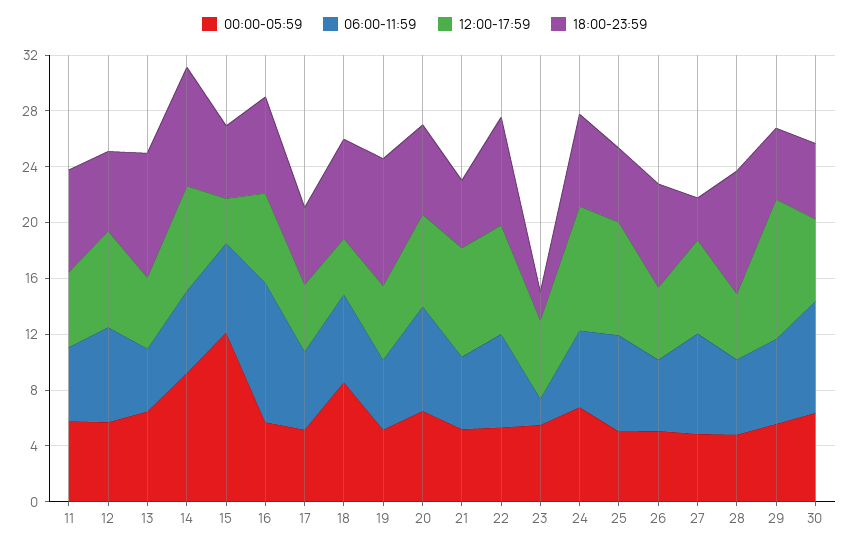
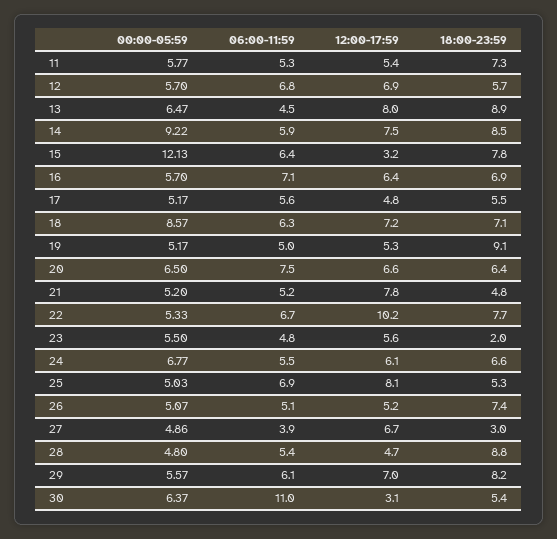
12:00-17:59, 13: 5 -> 8
18:00-23:59, 15: 5 -> 7.8
06:00-11:59, 16: 10 -> 7.1
12:00-17:59, 18: 4 -> 7.2
12:00-17:59, 22: 8 -> 10.2
06:00-11:59, 23: 2 -> 4.8
12:00-17:59, 24: 9 -> 6.1
06:00-11:59, 27: 7 -> 3.9
12:00-17:59, 29: 10 -> 7
18:00-23:59, 29: 5 -> 8.2
06:00-11:59, 30: 8 -> 11
12:00-17:59, 30: 6 -> 3.1

